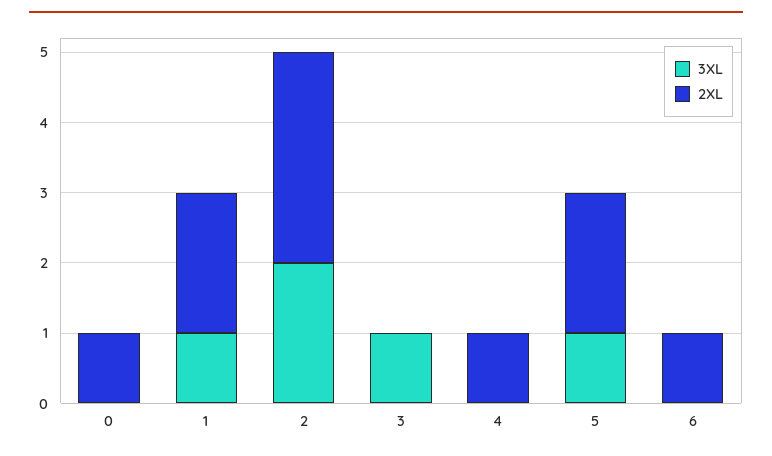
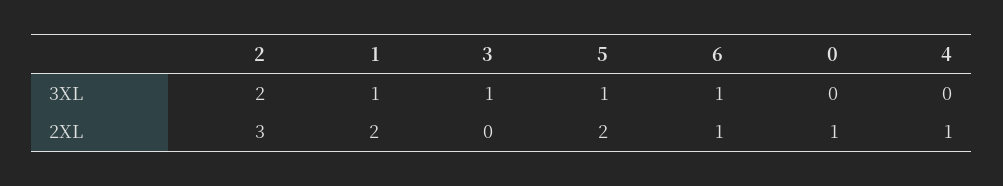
3XL, 6: 0 -> 1

